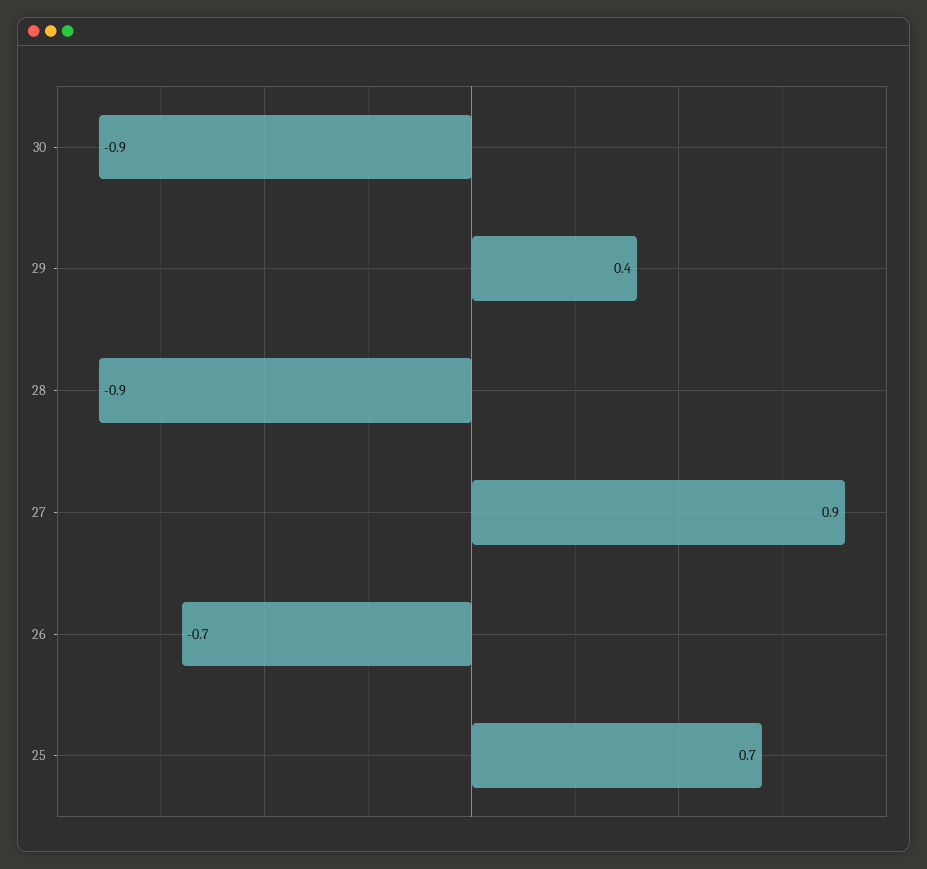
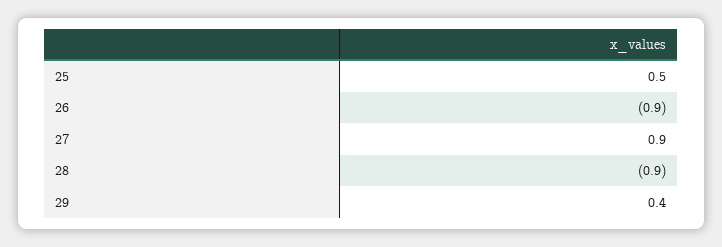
30: -0.9 -> none
26: -0.7 -> -0.9
25: 0.7 -> 0.5

